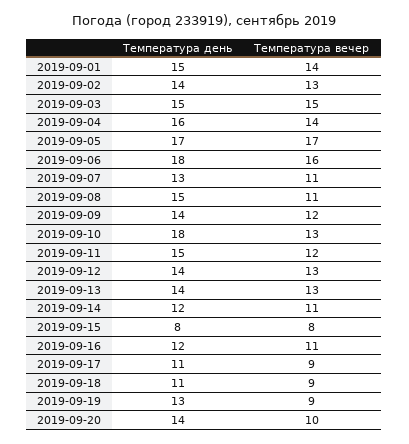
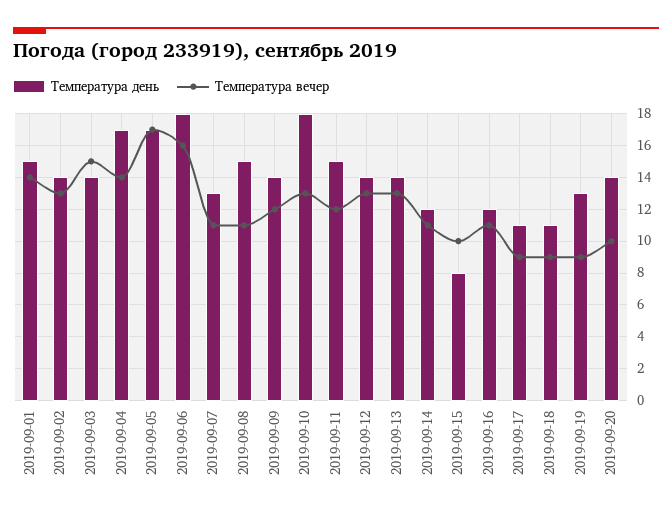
Температура день, 2019-09-03: 15 -> 14
Температура день, 2019-09-04: 16 -> 17
Температура вечер, 2019-09-15: 8 -> 10

